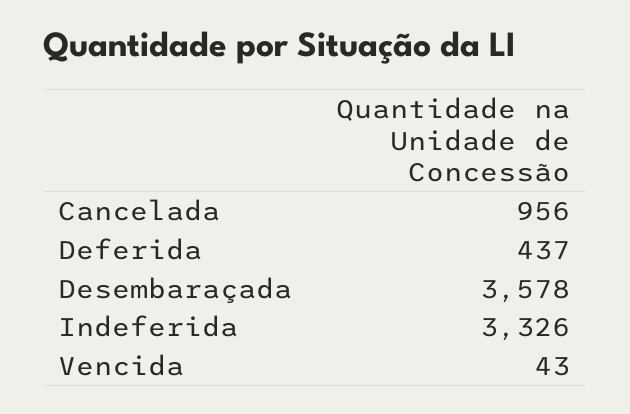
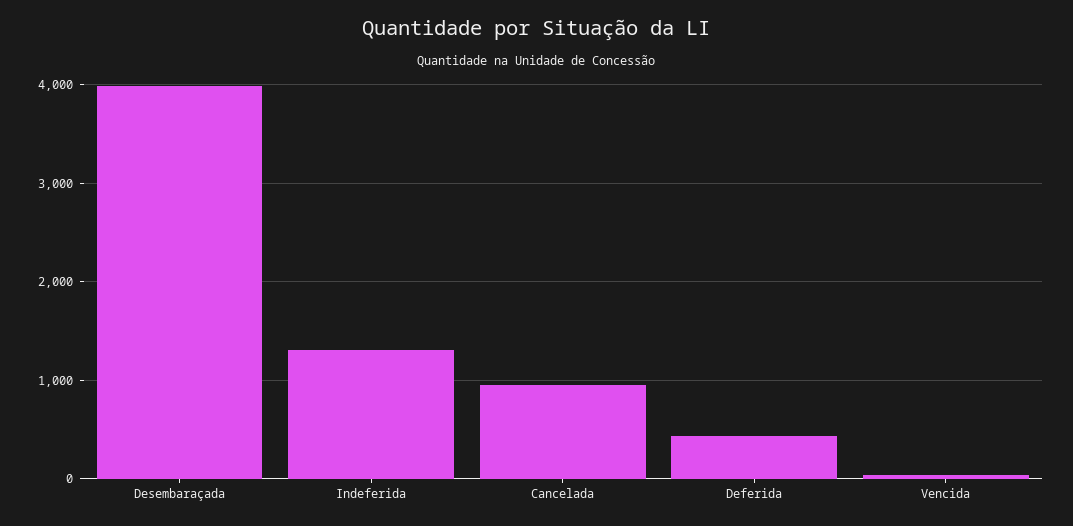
Desembaraçada: 3578 -> 4000
Indeferida: 3326 -> 1300

